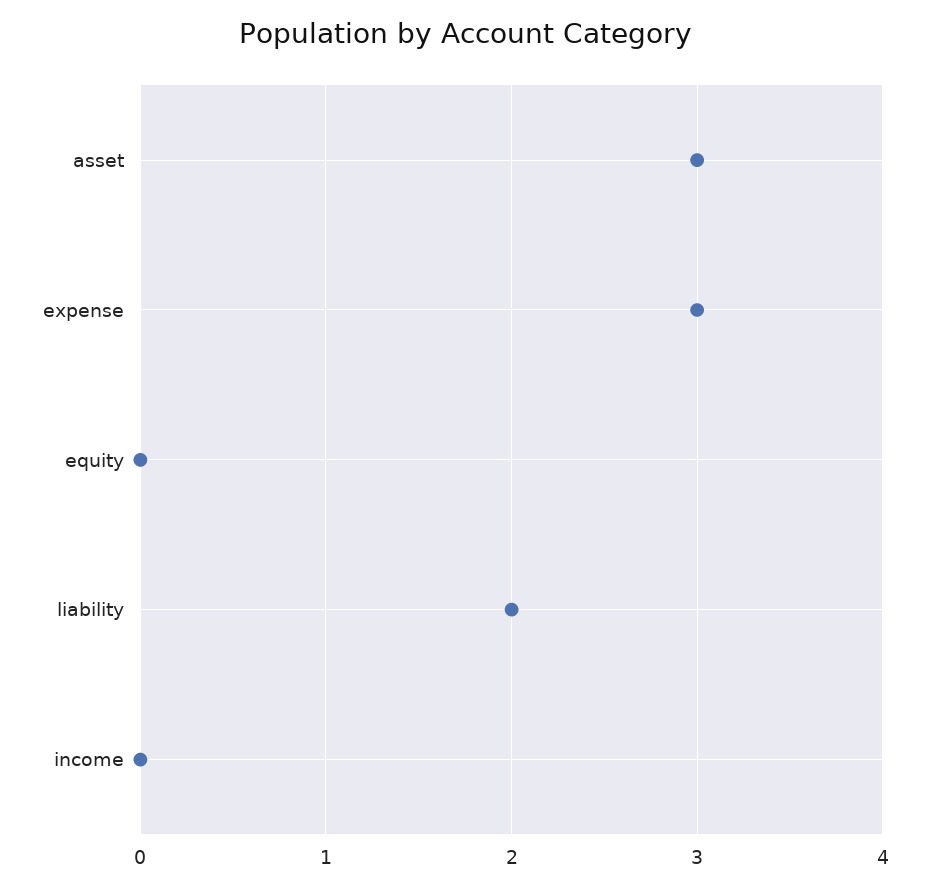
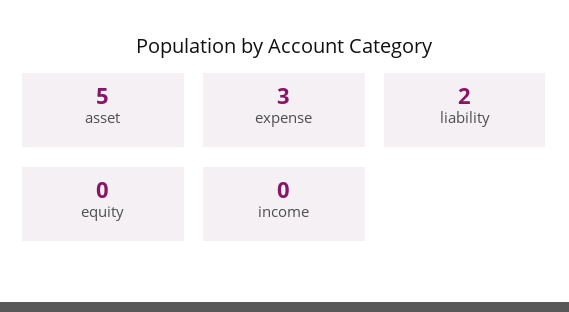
asset: 3 -> 5

